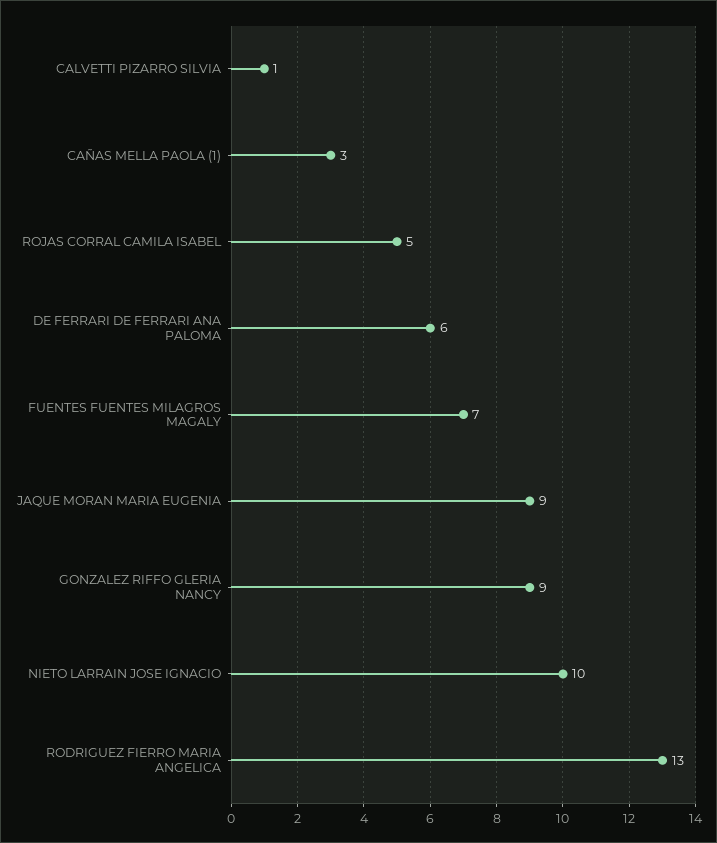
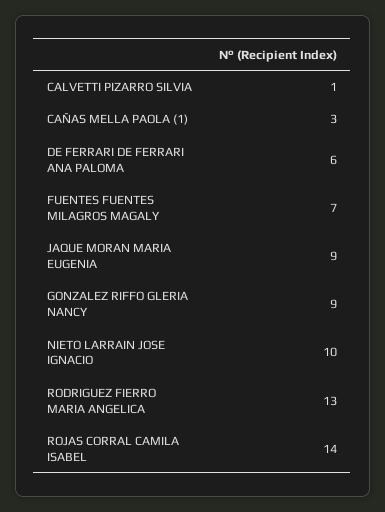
ROJAS CORRAL CAMILA ISABEL: 5 -> 14

